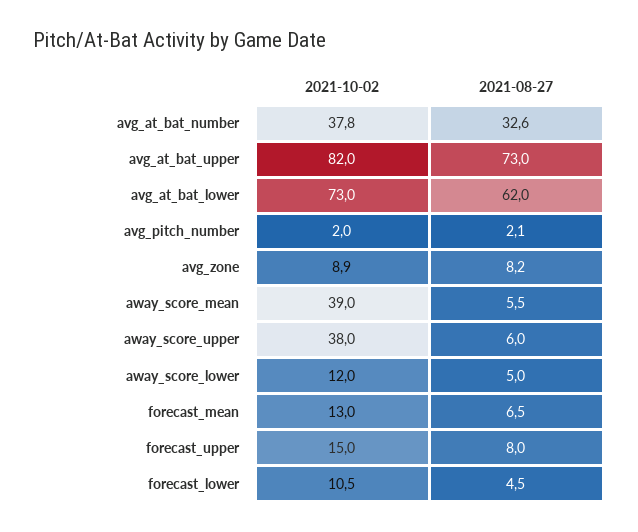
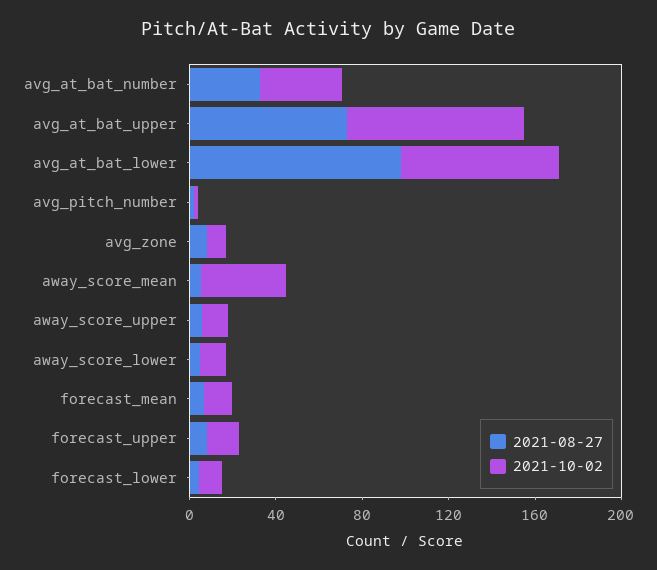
2021-08-27, avg_at_bat_lower: 62 -> 100
2021-10-02, away_score_upper: 38 -> 10

